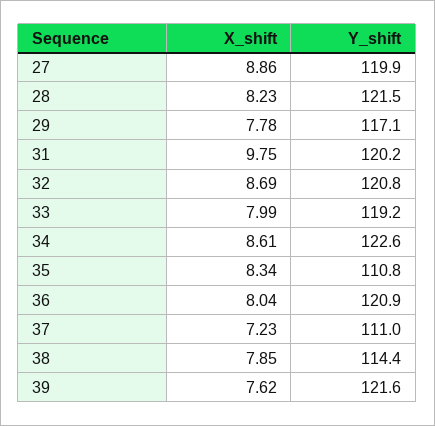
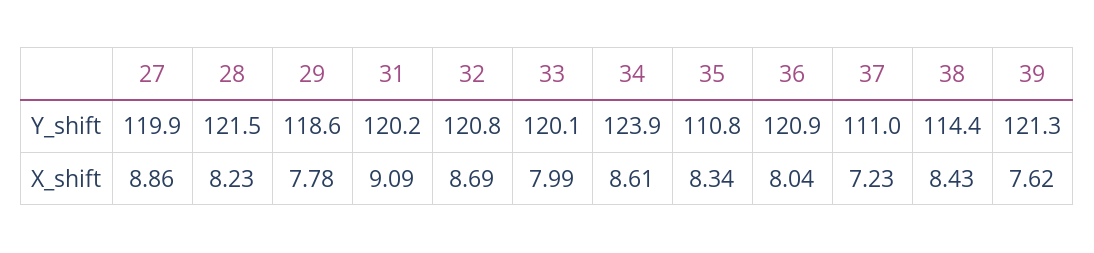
Y_shift, 29: 117.1 -> 118.6
X_shift, 31: 9.75 -> 9.09
Y_shift, 33: 119.2 -> 120.1
Y_shift, 34: 122.6 -> 123.9
X_shift, 38: 7.85 -> 8.43
Y_shift, 39: 121.6 -> 121.3

